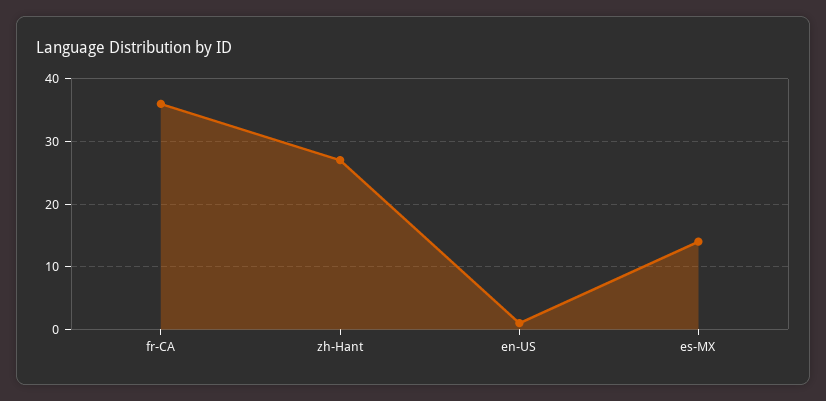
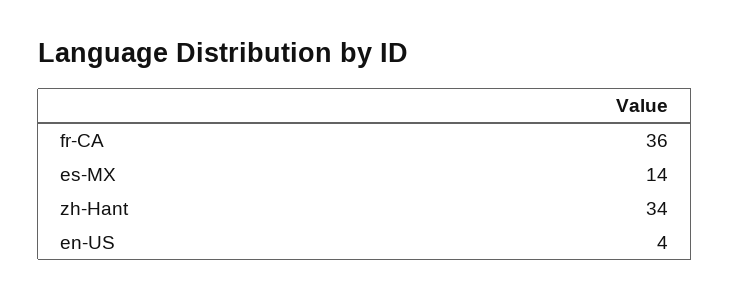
zh-Hant: 27 -> 34
en-US: 1 -> 4

